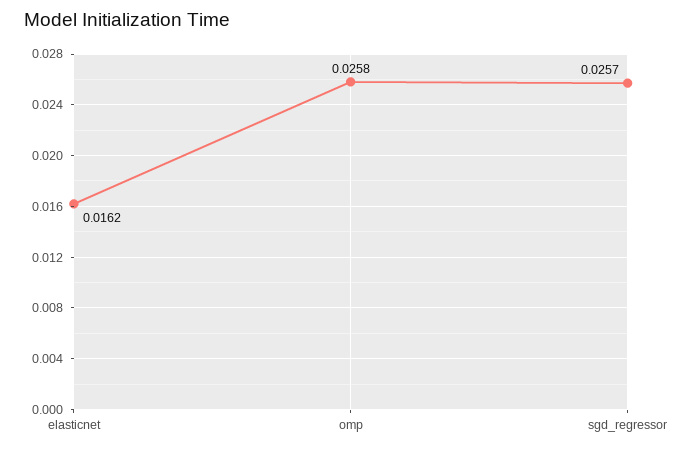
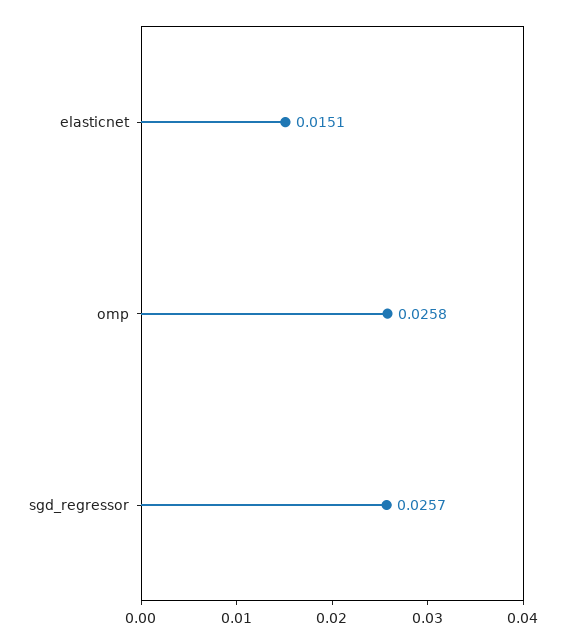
elasticnet: 0.0162 -> 0.0151

